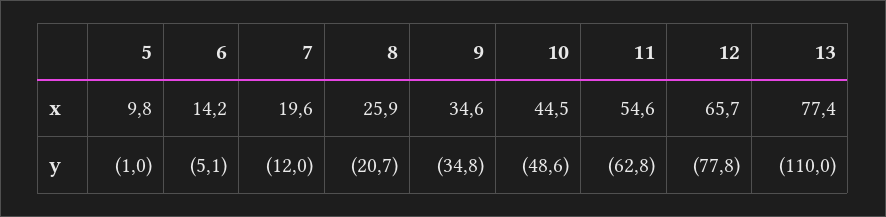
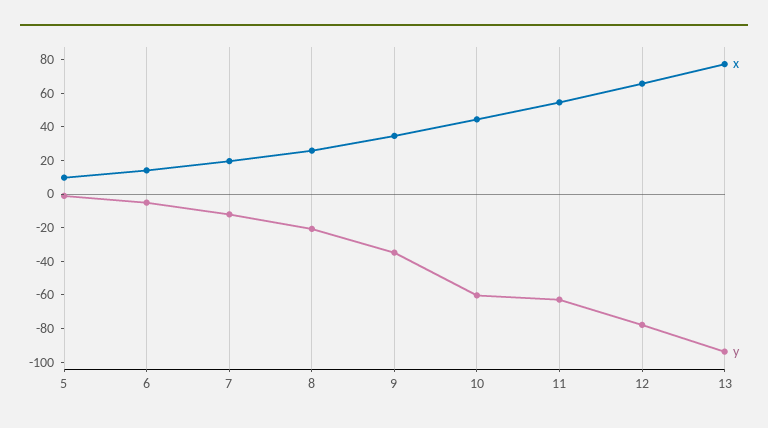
y, 10: -48.6 -> -60
y, 13: -110 -> -95

